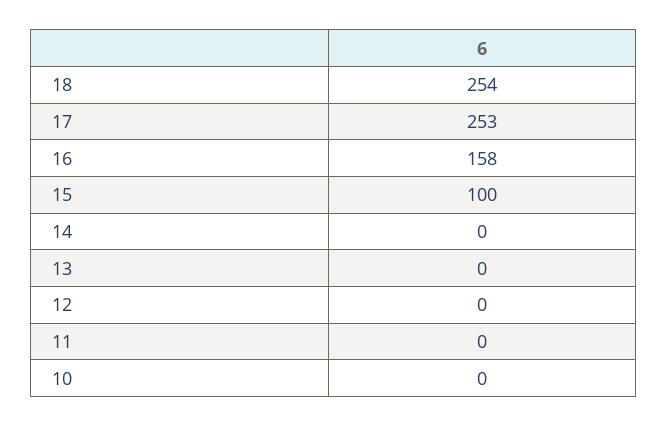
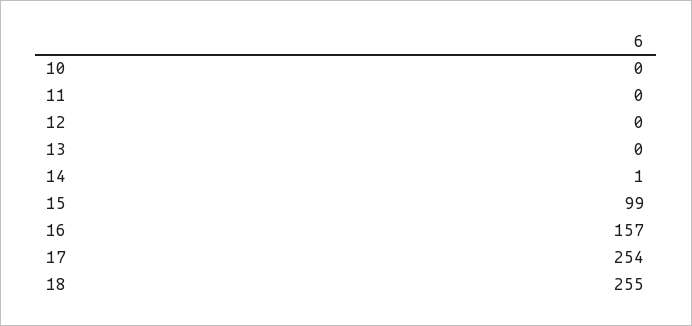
18: 254 -> 255
17: 253 -> 254
16: 158 -> 157
15: 100 -> 99
14: 0 -> 1

